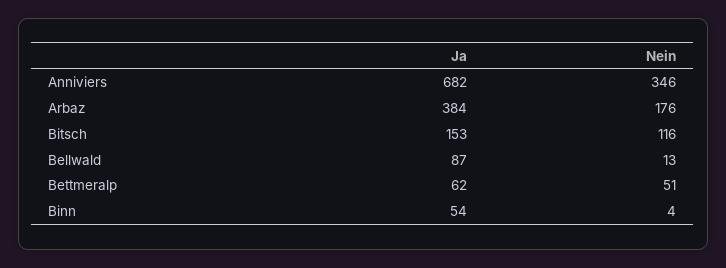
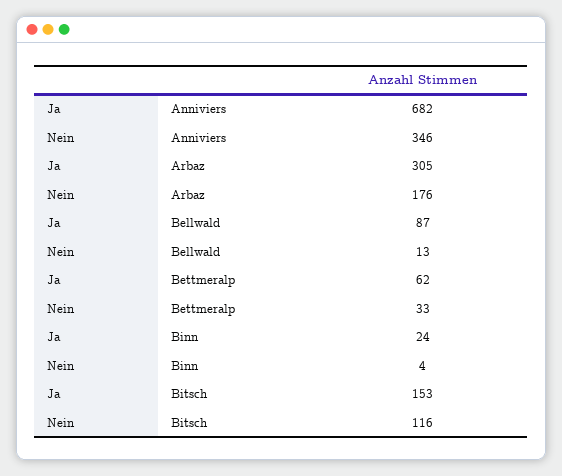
Ja, Arbaz: 384 -> 305
Nein, Bettmeralp: 51 -> 33
Ja, Binn: 54 -> 24

